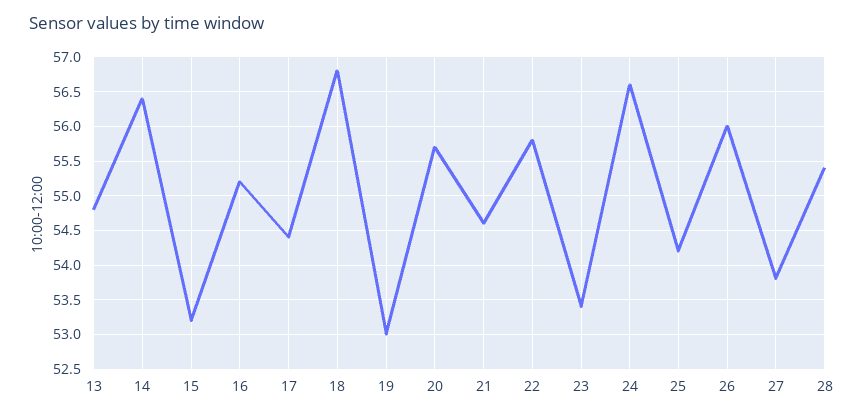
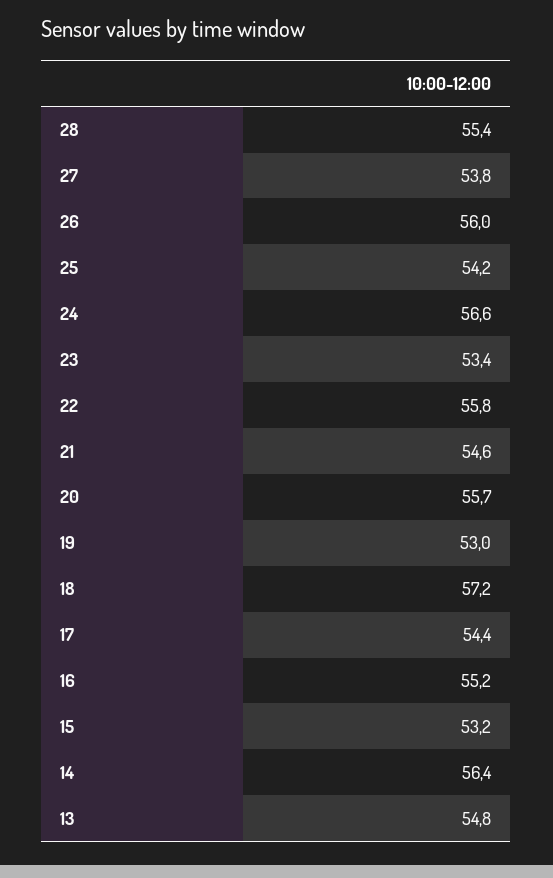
18: 56.8 -> 57.2

